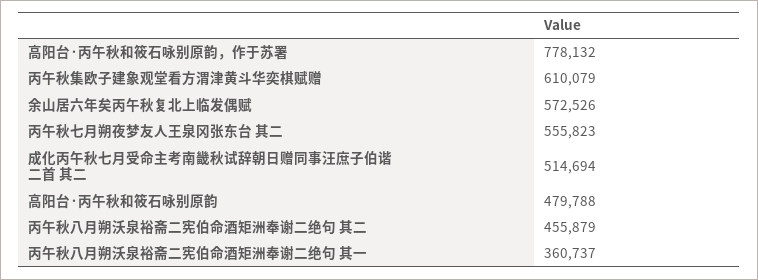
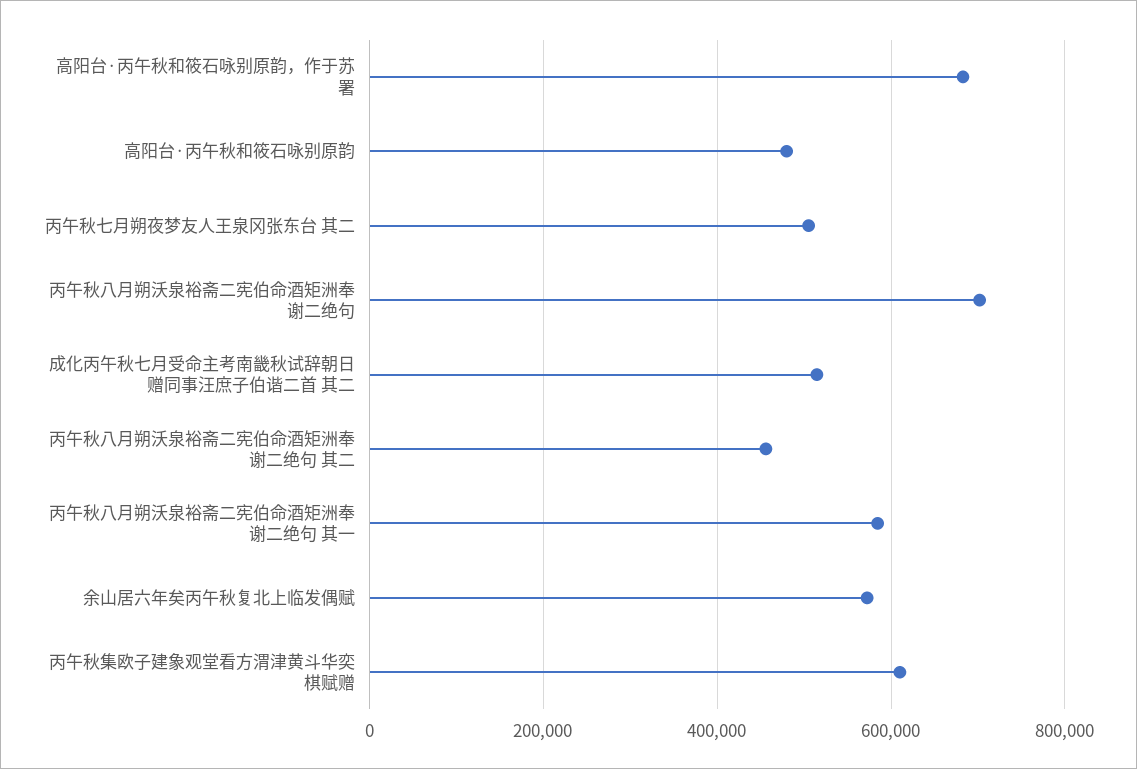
高阳台·丙午秋和筱石咏别原韵，作于苏署: 778132 -> 680000
丙午秋七月朔夜梦友人王泉冈张东台 其二: 555823 -> 500000
丙午秋八月朔沃泉裕斋二宪伯命酒矩洲奉谢二绝句 其一: 360737 -> 580000
丙午秋八月朔沃泉裕斋二宪伯命酒矩洲奉谢二绝句: none -> 700000

